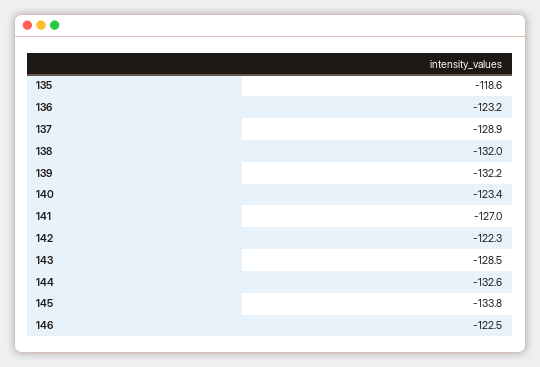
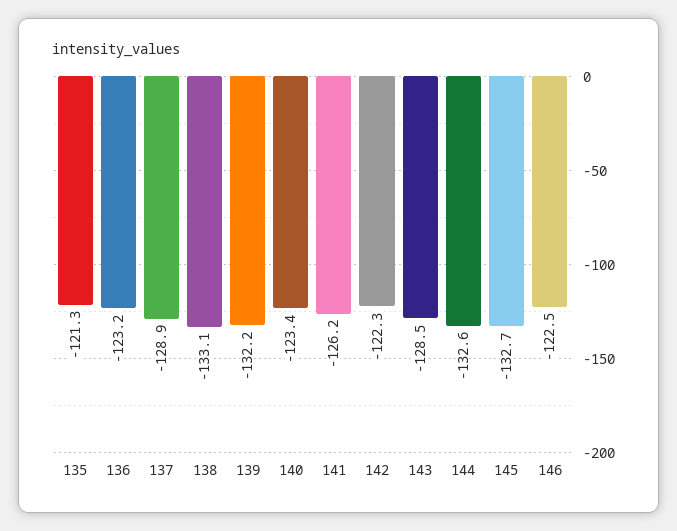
135: -118.6 -> -121.3
138: -132 -> -133.1
141: -127 -> -126.2
145: -133.8 -> -132.7

